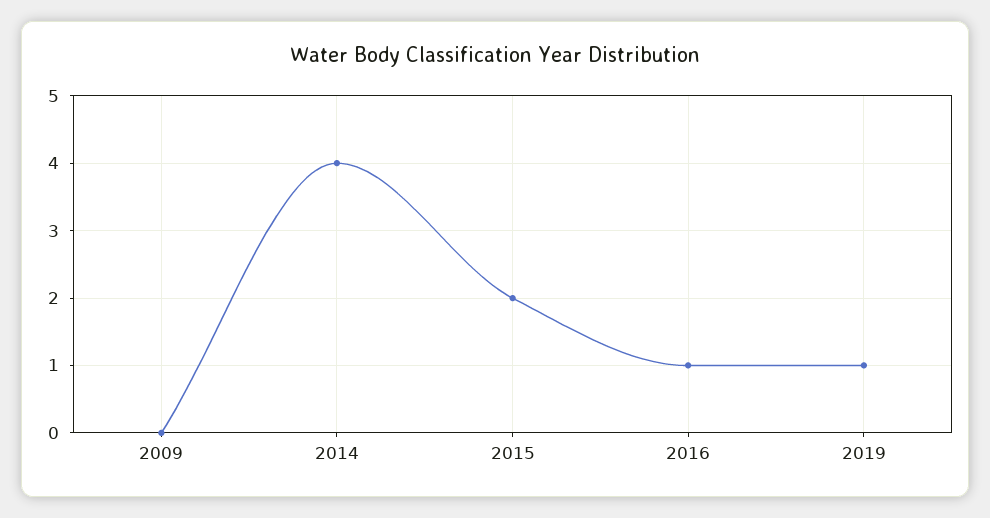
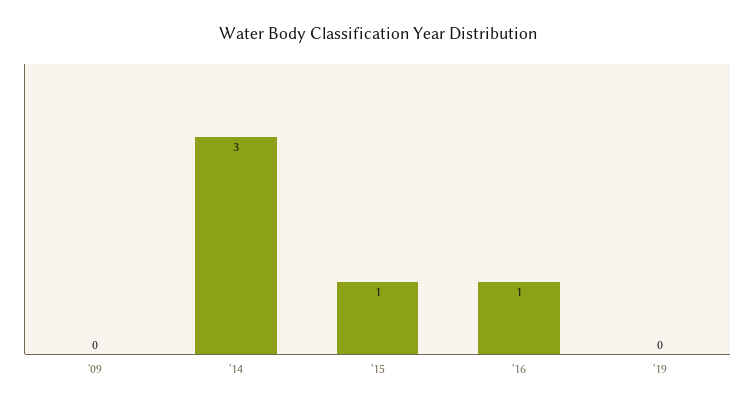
2014: 4 -> 3
2015: 2 -> 1
2019: 1 -> 0

